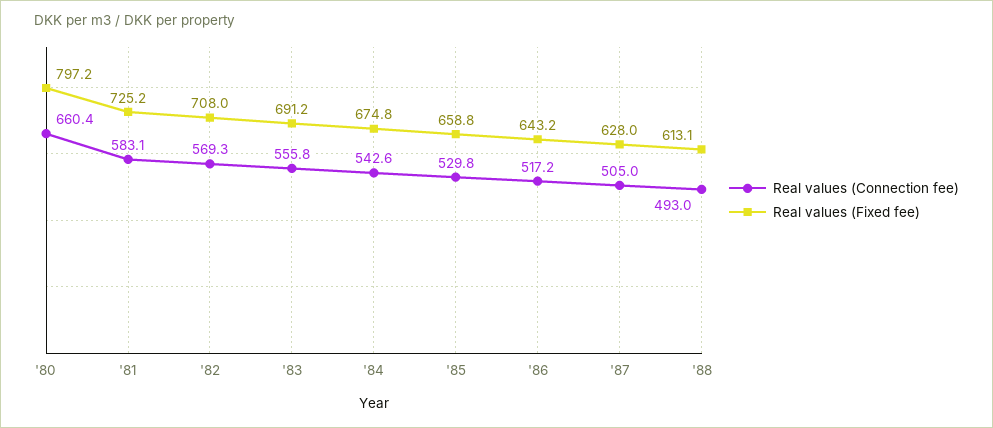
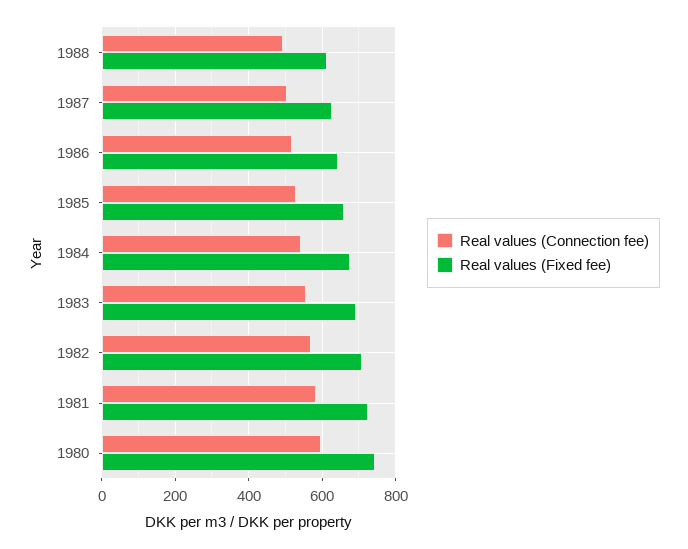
Real values (Connection fee), '80: 660.4 -> 600
Real values (Fixed fee), '80: 797.2 -> 740

